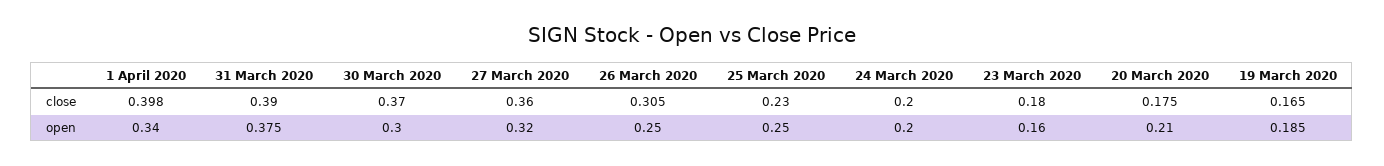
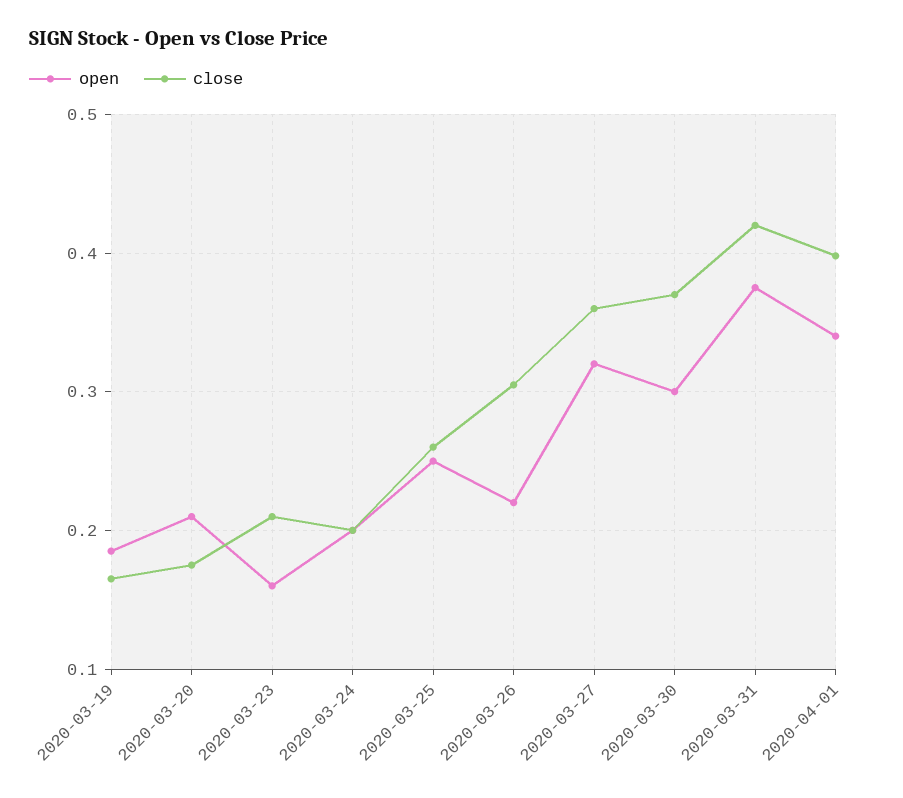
close, 31 March 2020: 0.39 -> 0.42
close, 25 March 2020: 0.23 -> 0.26
close, 23 March 2020: 0.18 -> 0.21
open, 26 March 2020: 0.25 -> 0.22

